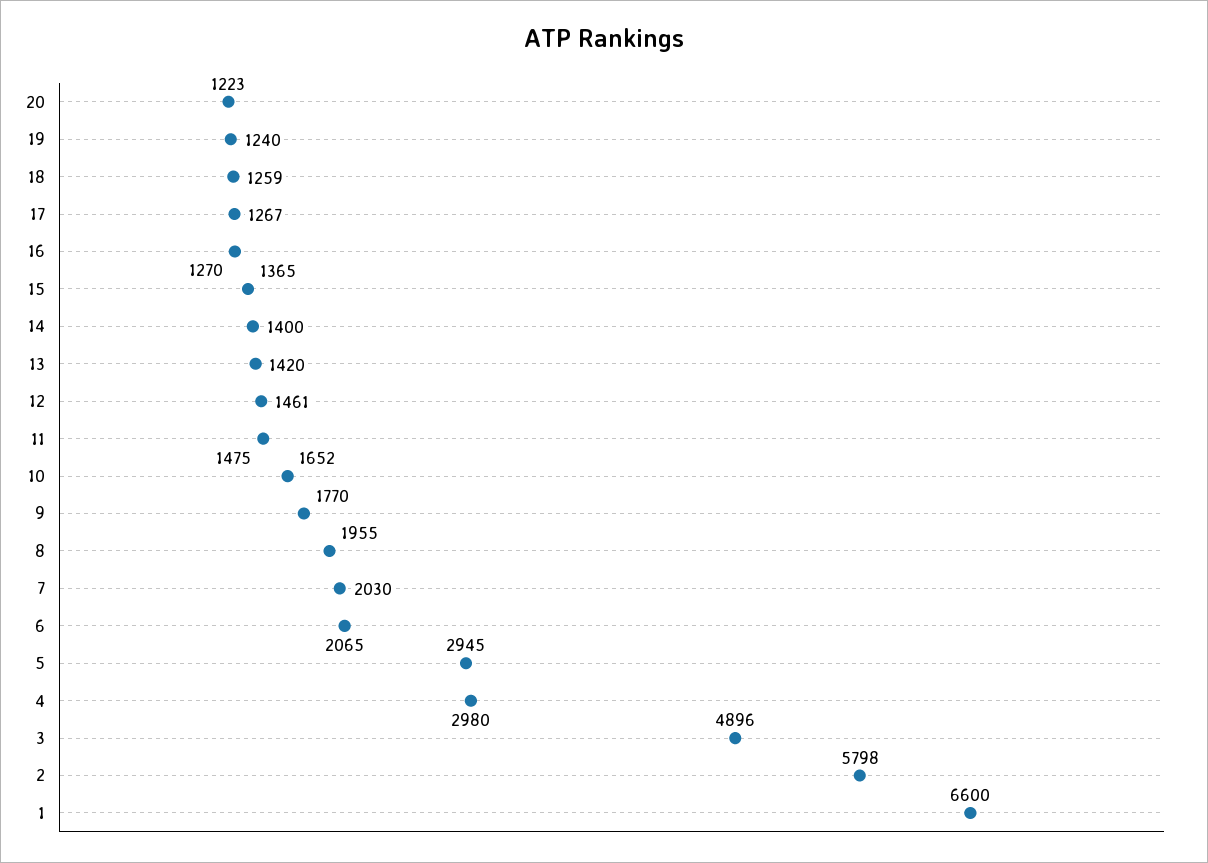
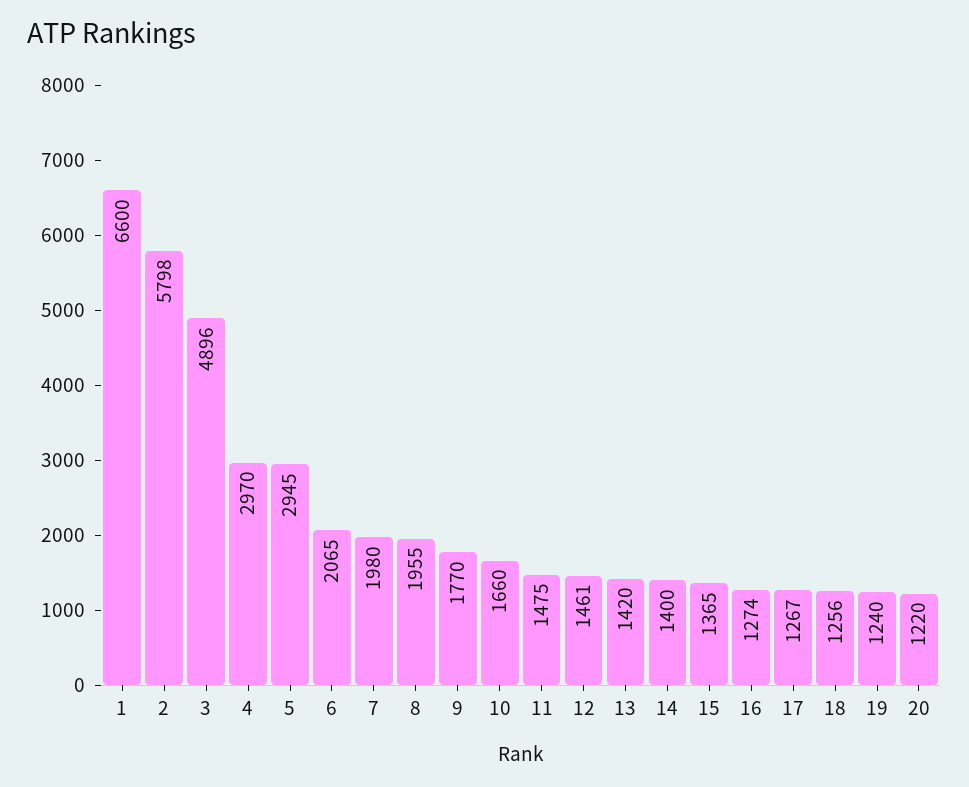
20: 1223 -> 1220
18: 1259 -> 1256
16: 1270 -> 1274
10: 1652 -> 1660
7: 2030 -> 1980
4: 2980 -> 2970

